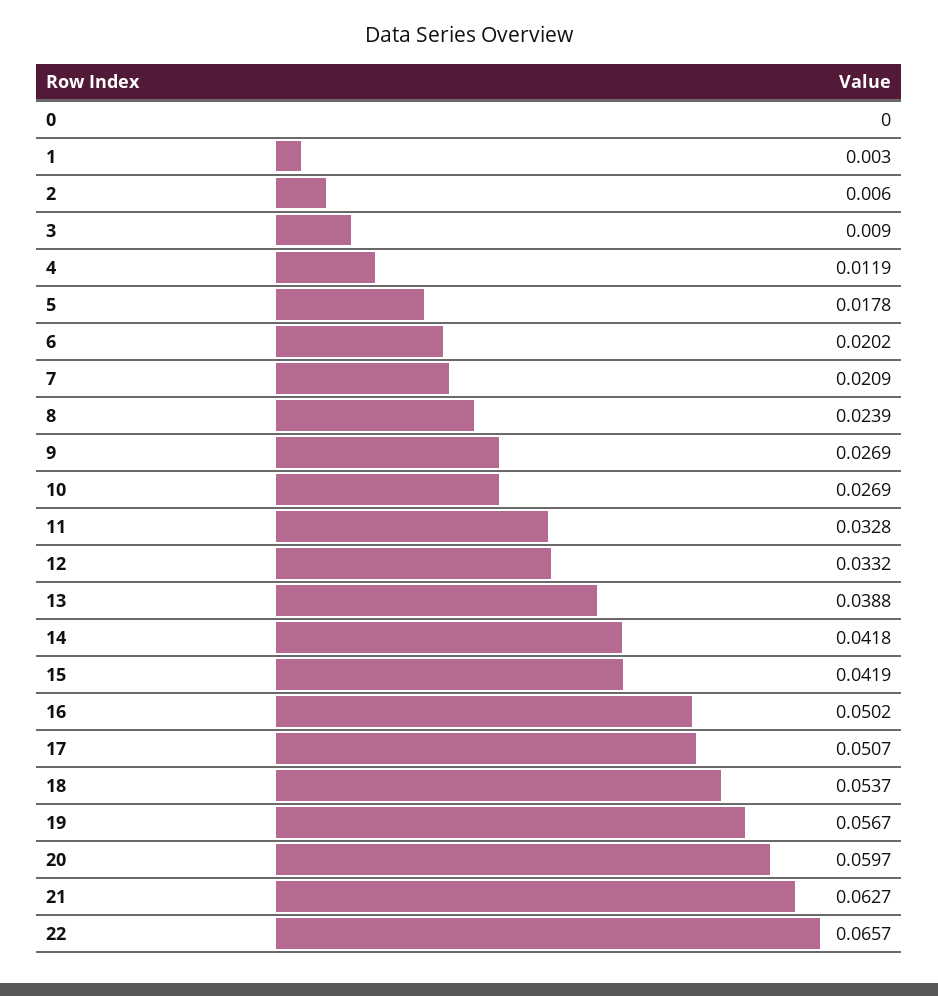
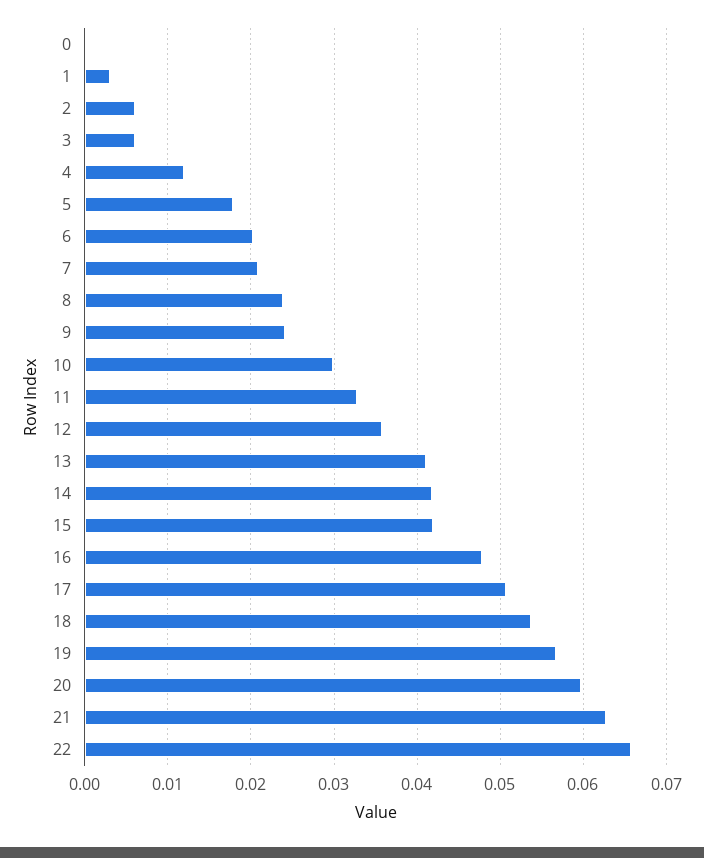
3: 0.009 -> 0.006
9: 0.0269 -> 0.024
10: 0.0269 -> 0.03
12: 0.0332 -> 0.036
13: 0.0388 -> 0.041
16: 0.0502 -> 0.048

